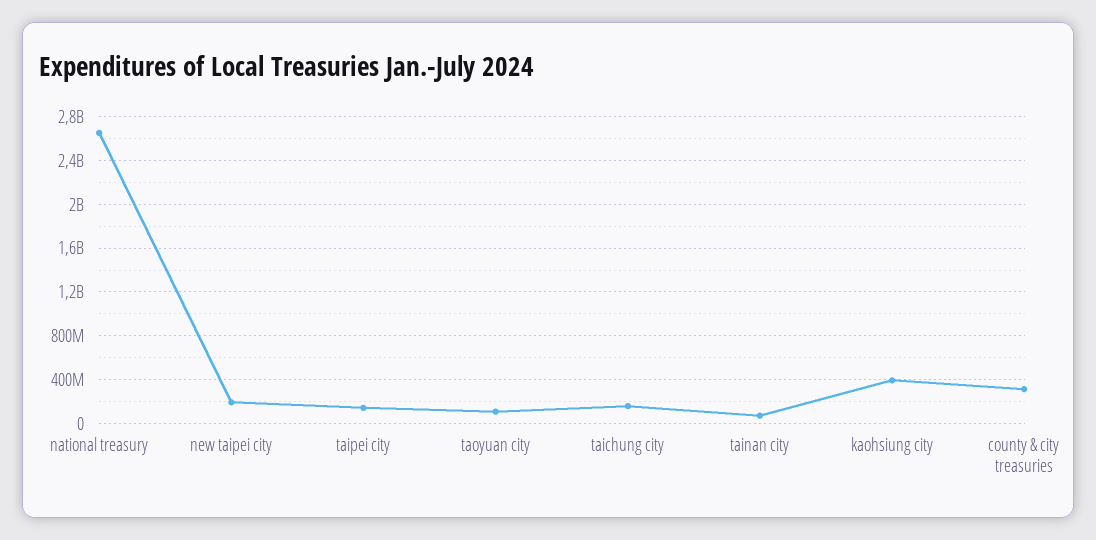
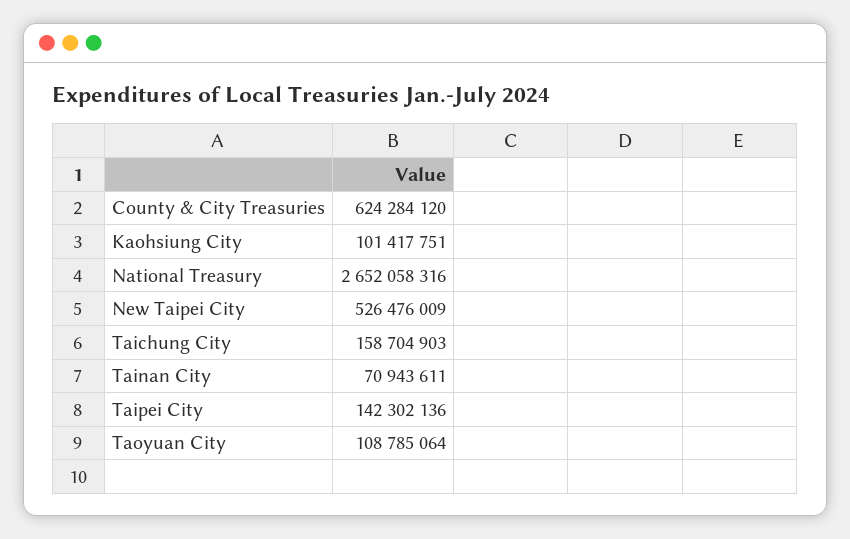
new taipei city: 200000000 -> 526476009
kaohsiung city: 400000000 -> 101417751
county & city treasuries: 300000000 -> 624284120

